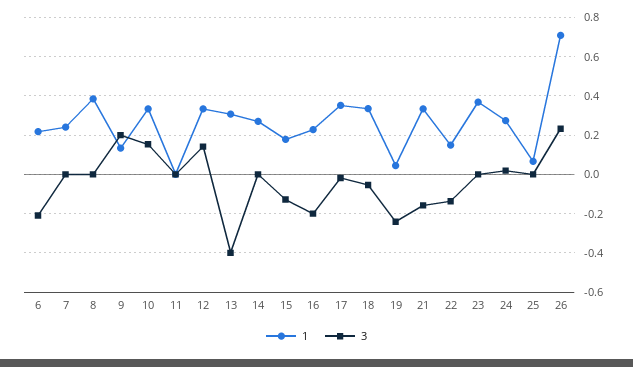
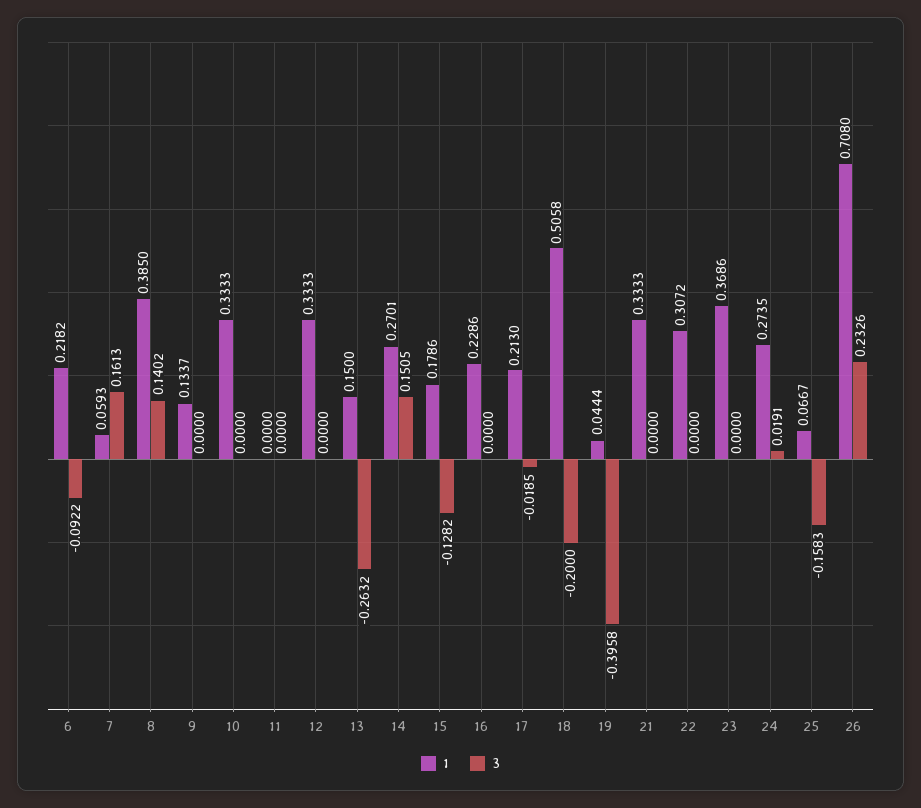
3, 6: -0.2 -> -0.0922
1, 7: 0.25 -> 0.0593
3, 7: 0 -> 0.1613
3, 8: 0 -> 0.1402
3, 9: 0.2 -> 0
3, 10: 0.15 -> 0
3, 12: 0.15 -> 0
1, 13: 0.3 -> 0.15
3, 13: -0.4 -> -0.2632
3, 14: 0 -> 0.1505
3, 16: -0.2 -> 0
1, 17: 0.35 -> 0.213
1, 18: 0.35 -> 0.5058
3, 18: -0.05 -> -0.2
3, 19: -0.25 -> -0.3958
3, 21: -0.15 -> 0
1, 22: 0.15 -> 0.3072
3, 22: -0.15 -> 0
3, 25: 0 -> -0.1583

